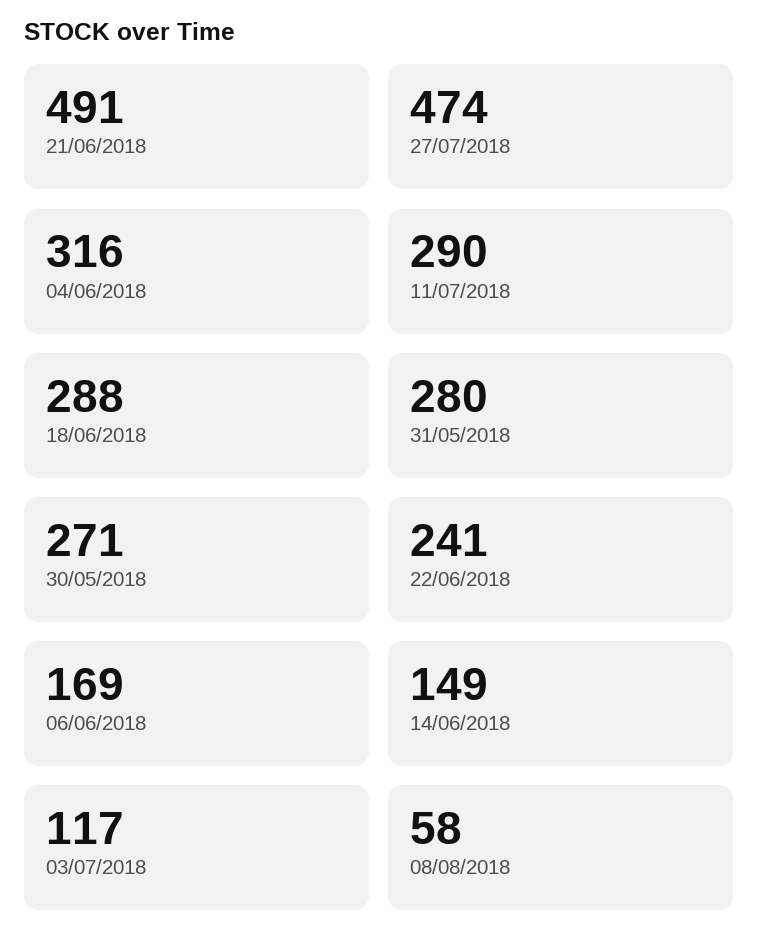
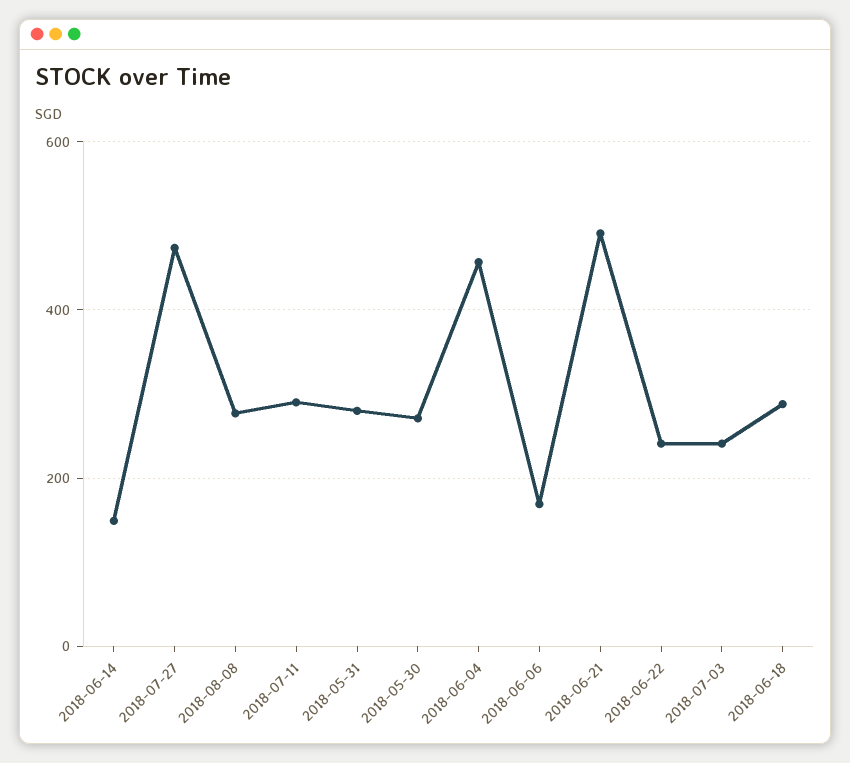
04/06/2018: 316 -> 460
03/07/2018: 117 -> 240
08/08/2018: 58 -> 280

